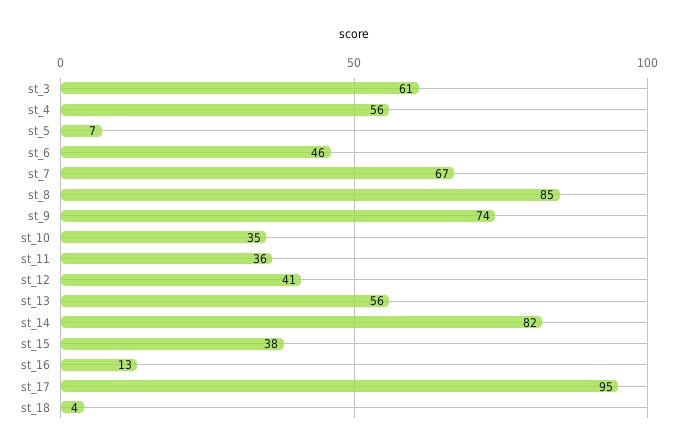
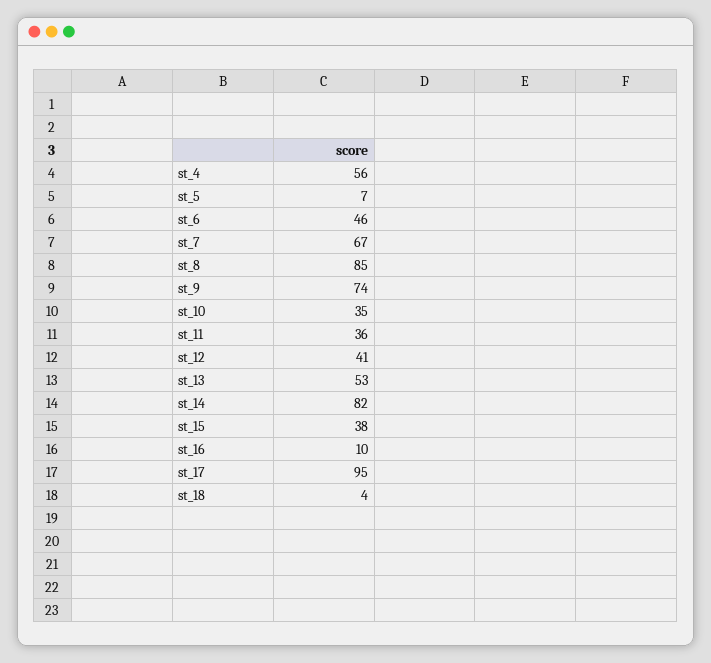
st_3: 61 -> none
st_13: 56 -> 53
st_16: 13 -> 10

